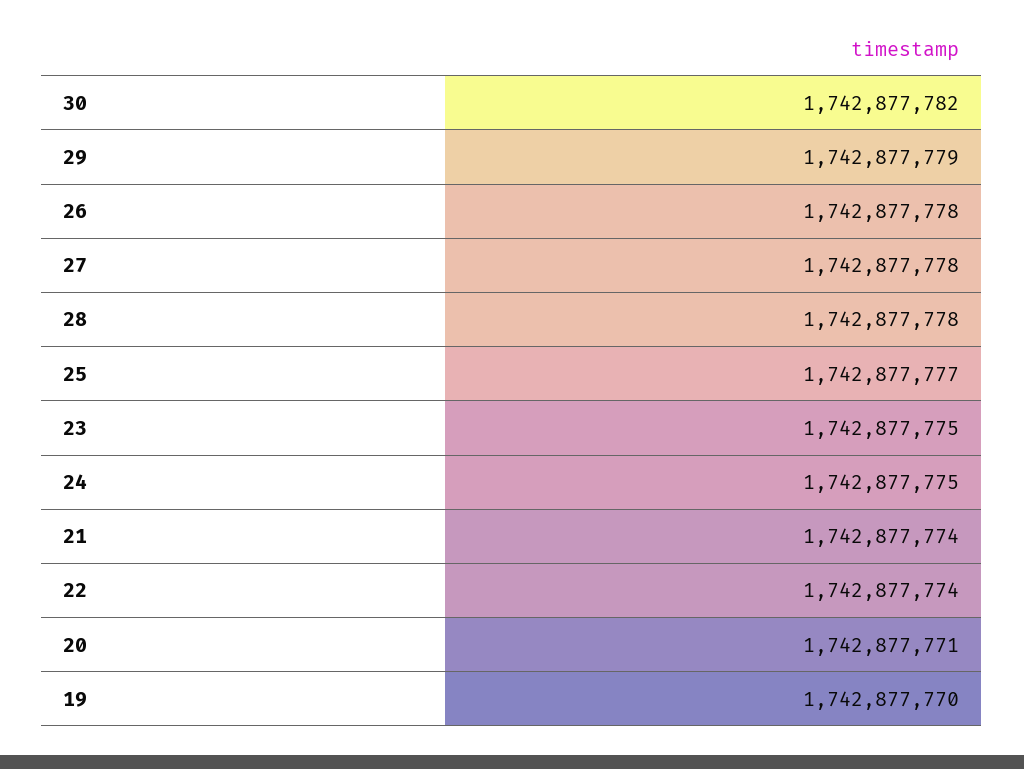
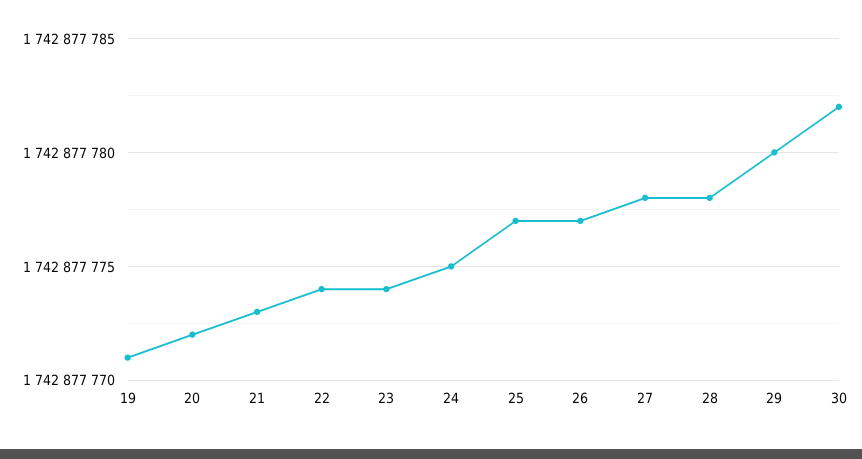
29: 1742877779 -> 1742877780
26: 1742877778 -> 1742877777
23: 1742877775 -> 1742877774
21: 1742877774 -> 1742877773
20: 1742877771 -> 1742877772
19: 1742877770 -> 1742877771

